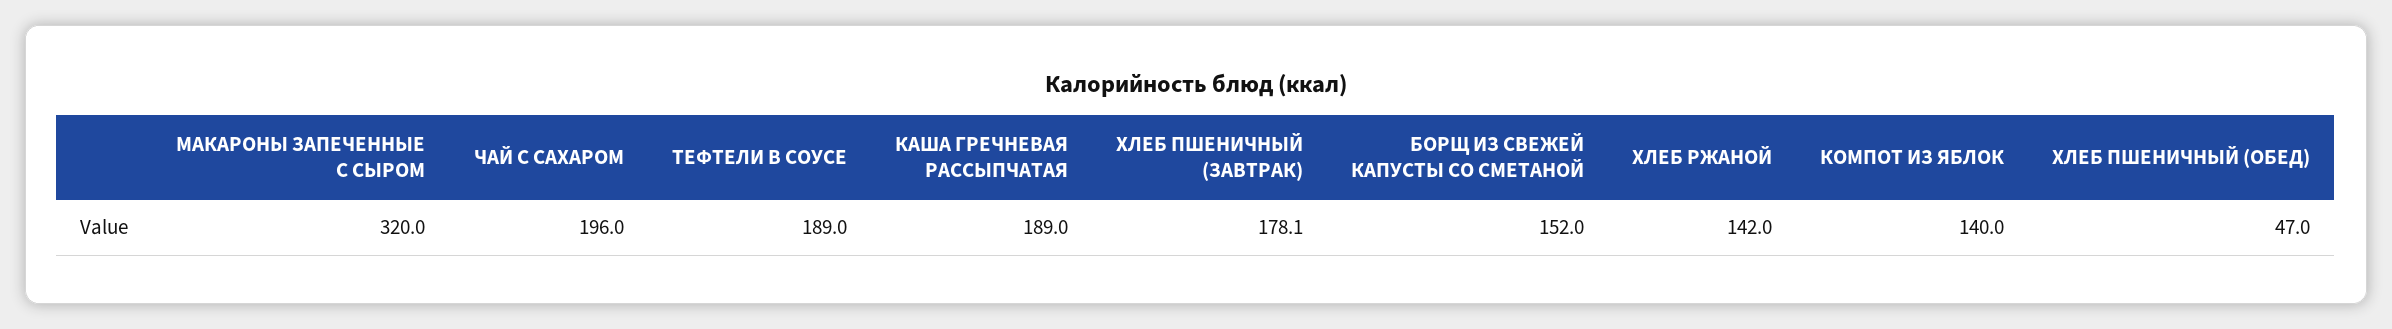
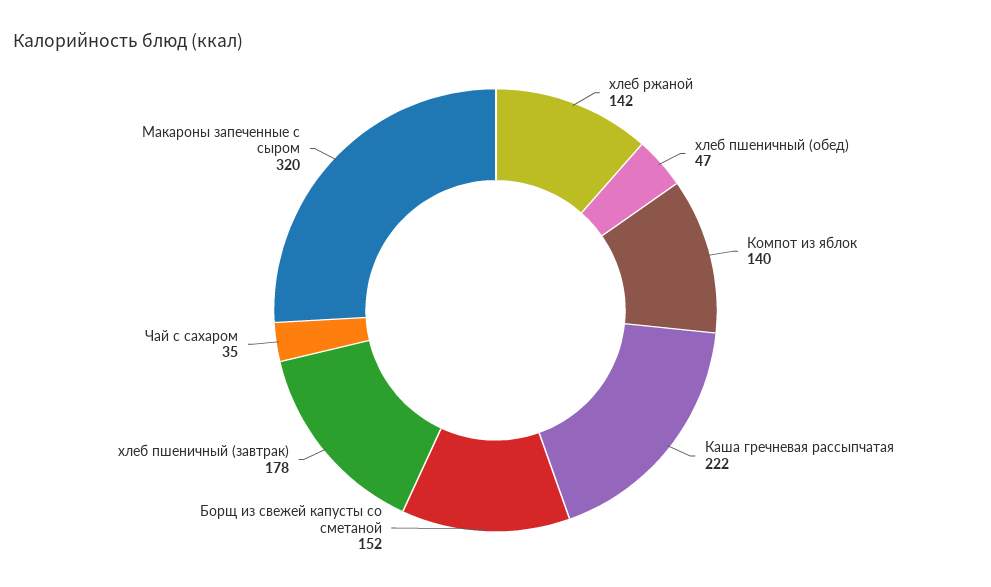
ЧАЙ С САХАРОМ: 196 -> 35
ТЕФТЕЛИ В СОУСЕ: 189 -> none
КАША ГРЕЧНЕВАЯ РАССЫПЧАТАЯ: 189 -> 222

